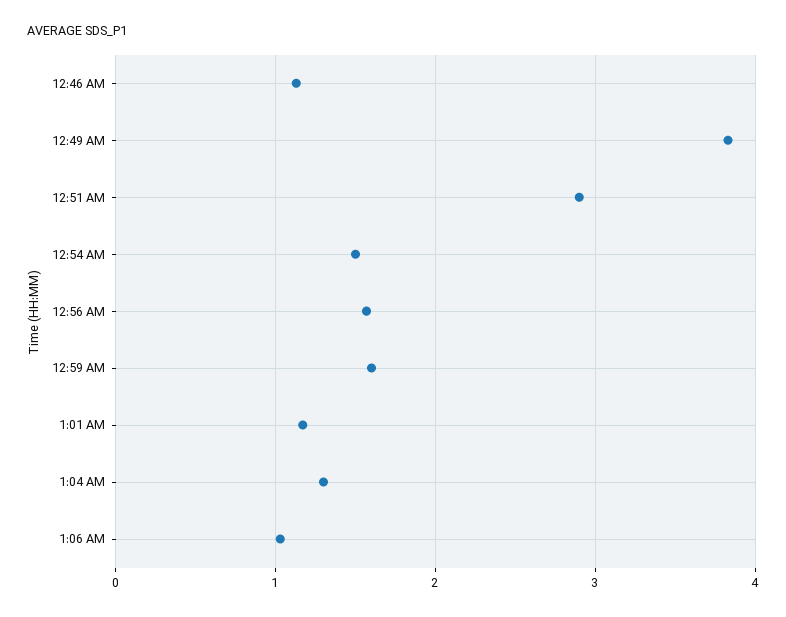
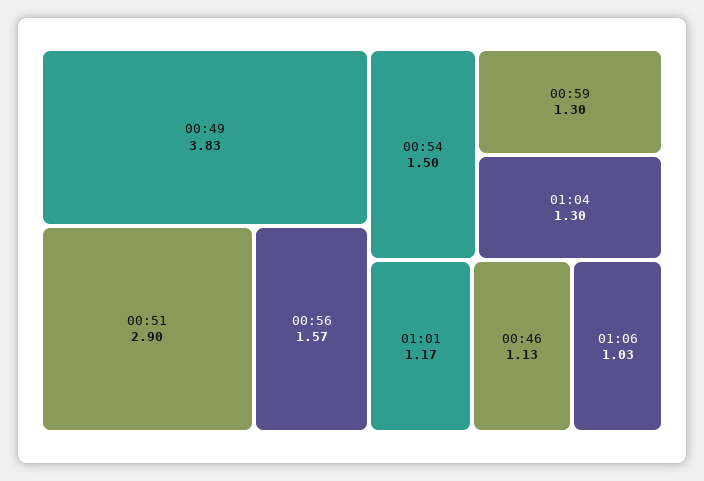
12:59 AM: 1.6 -> 1.3

